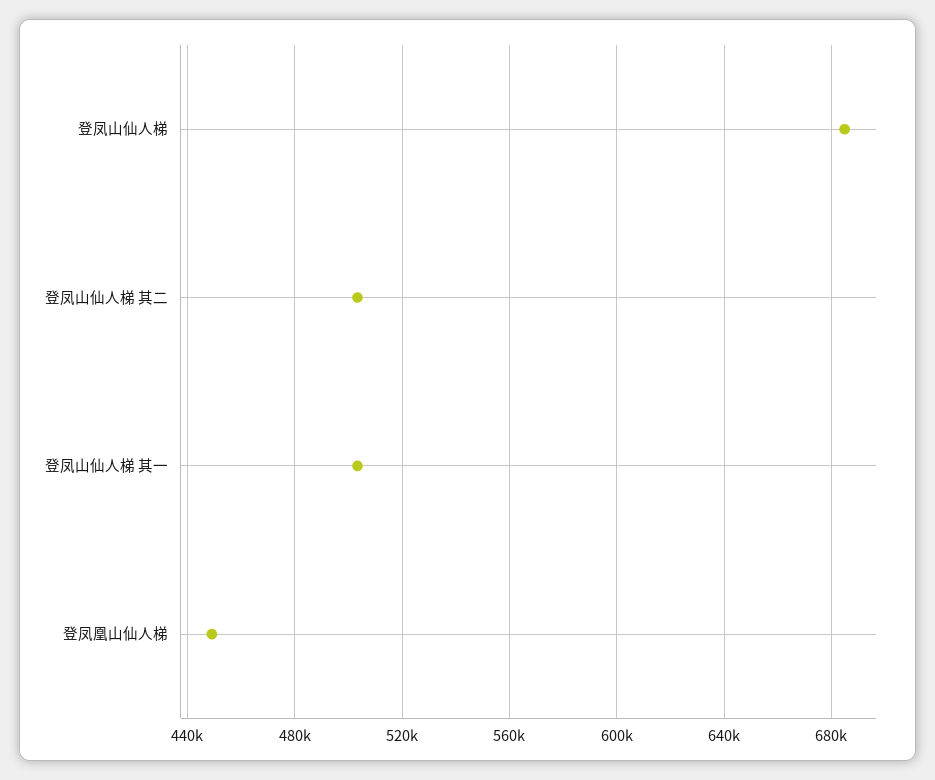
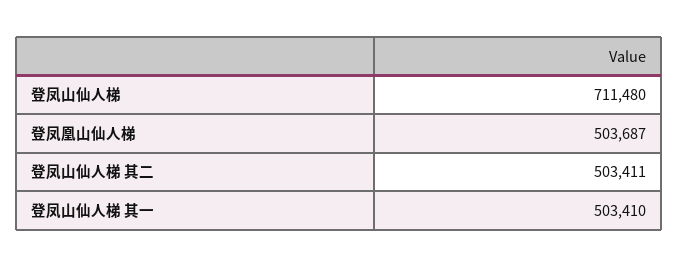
登凤山仙人梯: 685000 -> 711480
登凤凰山仙人梯: 450000 -> 503687

